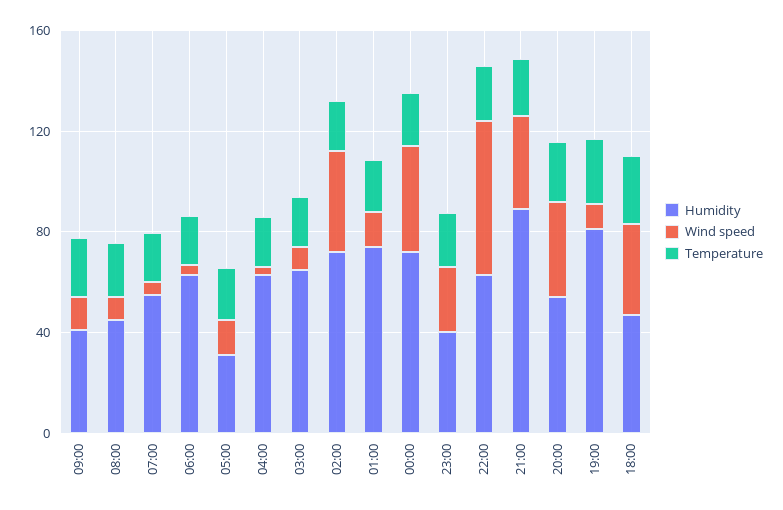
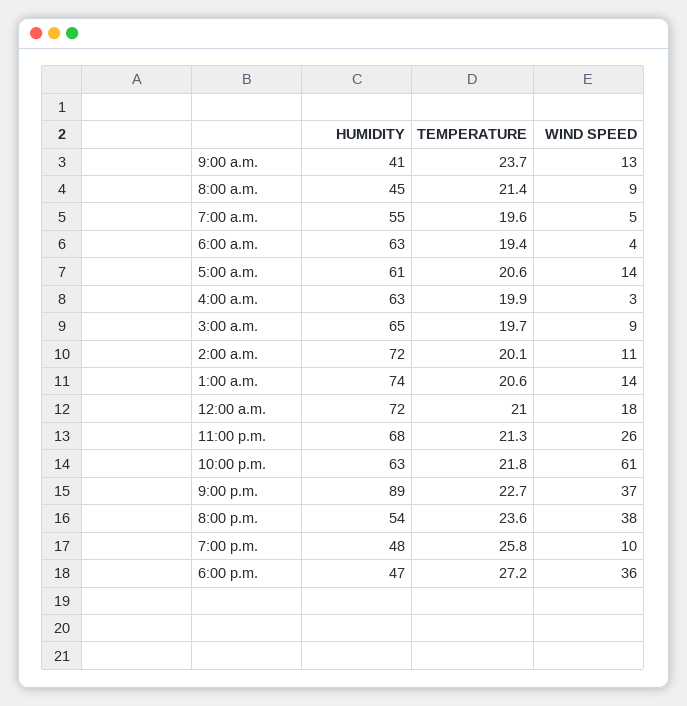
Humidity, 05:00: 30 -> 61
Wind speed, 02:00: 40 -> 11
Wind speed, 00:00: 40 -> 18
Humidity, 23:00: 40 -> 68
Humidity, 19:00: 80 -> 48

